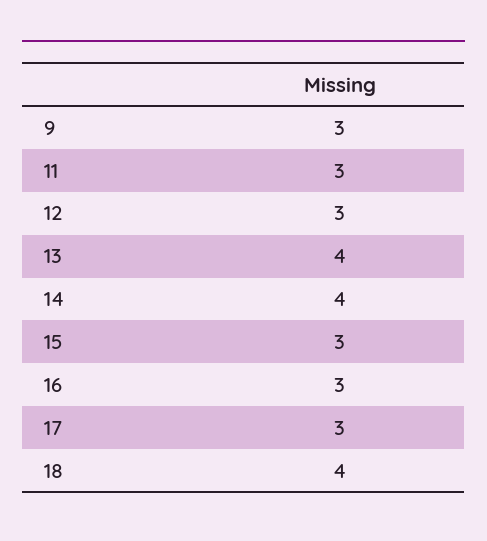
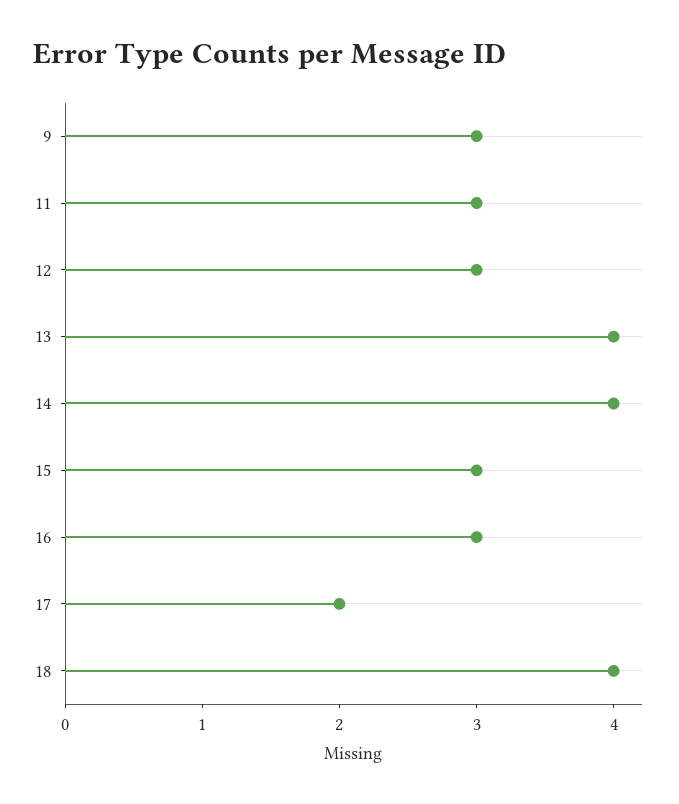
17: 3 -> 2

